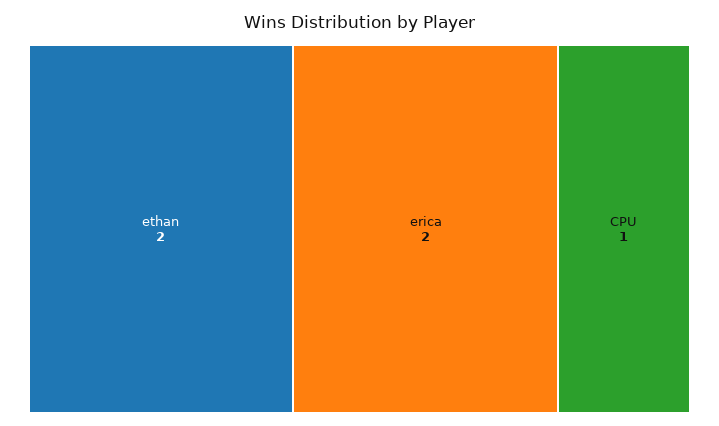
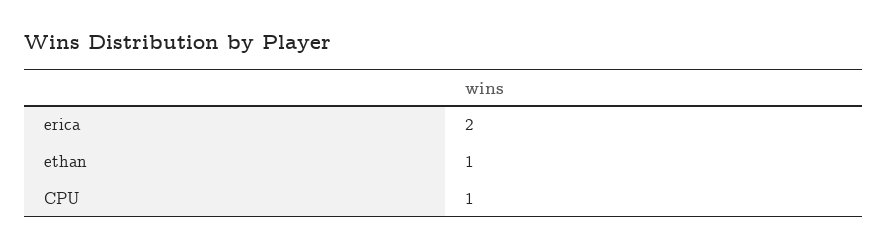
ethan: 2 -> 1

